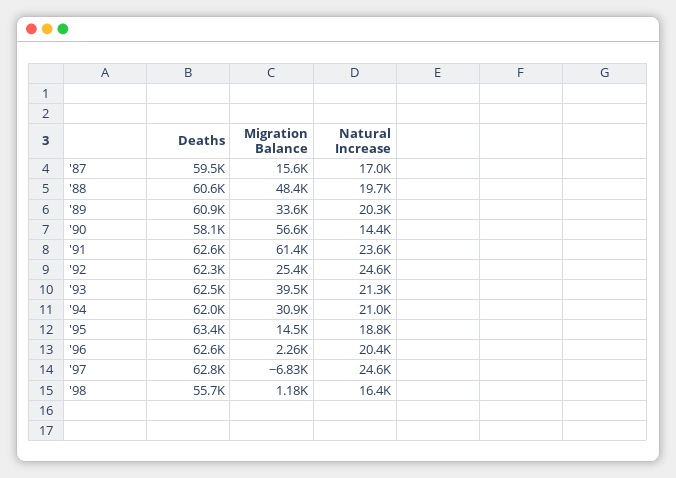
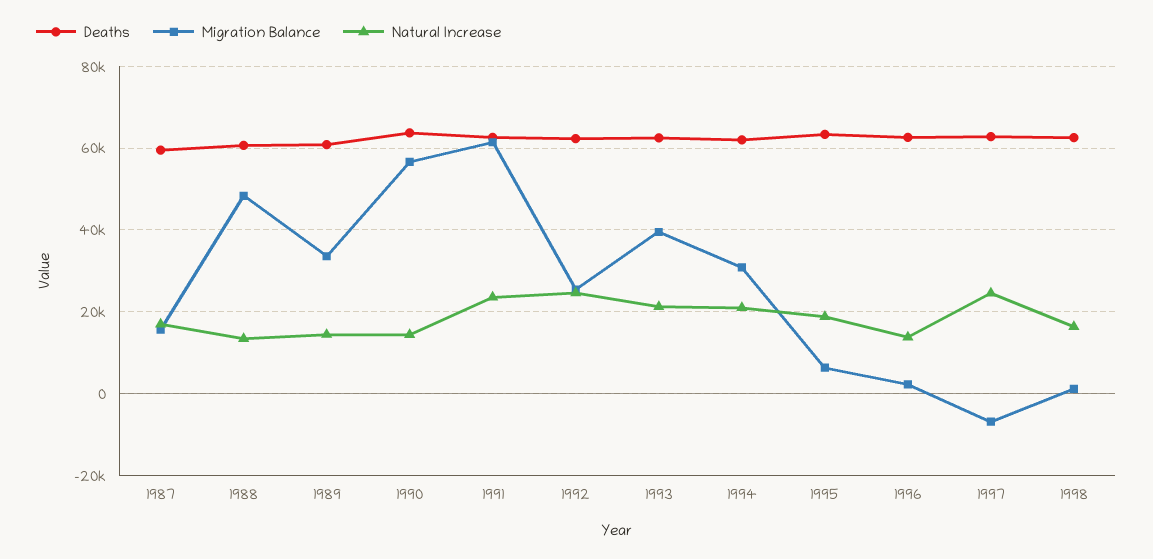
Natural Increase, '88: 19700 -> 14000
Natural Increase, '89: 20300 -> 14000
Deaths, '90: 58100 -> 64000
Migration Balance, '95: 14500 -> 6000
Natural Increase, '96: 20400 -> 14000
Deaths, '98: 55700 -> 62000

